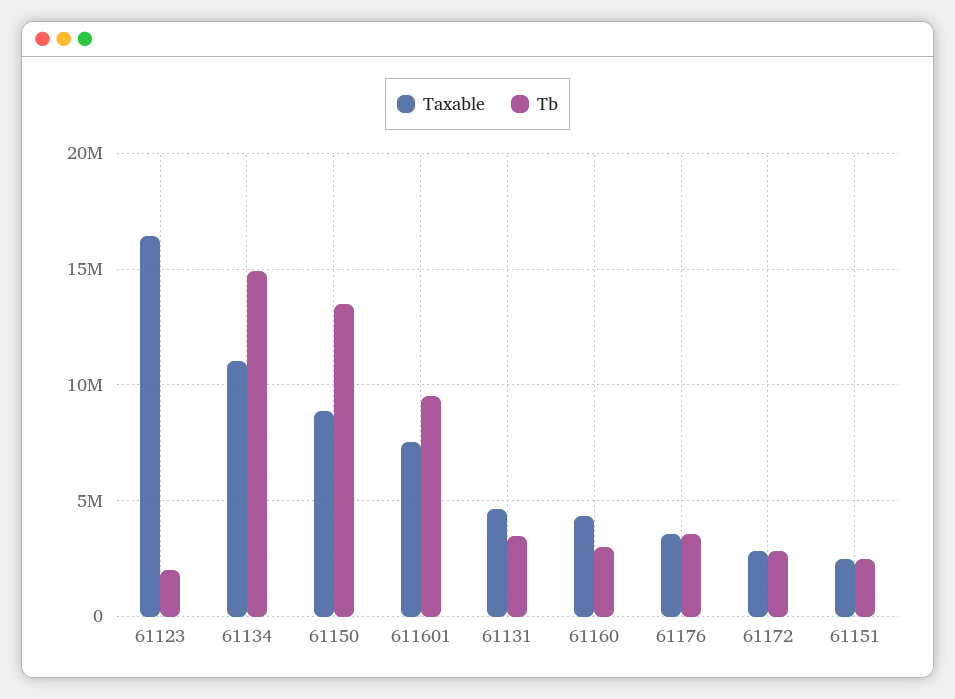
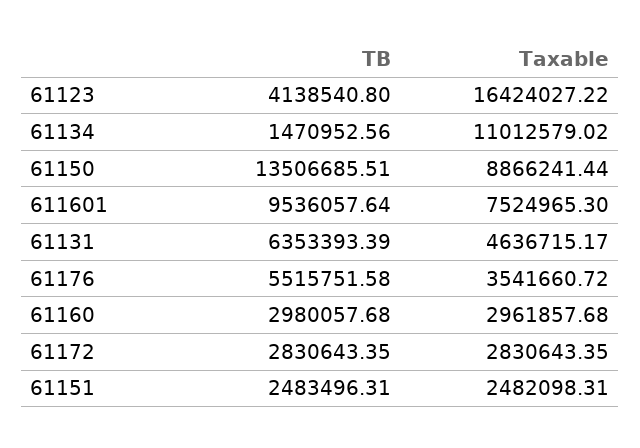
Tb, 61123: 2000000 -> 4138540.8
Tb, 61134: 15000000 -> 1470952.56
Tb, 61131: 3500000 -> 6353393.39
Taxable, 61160: 4500000 -> 2961857.68
Tb, 61176: 3500000 -> 5515751.58

